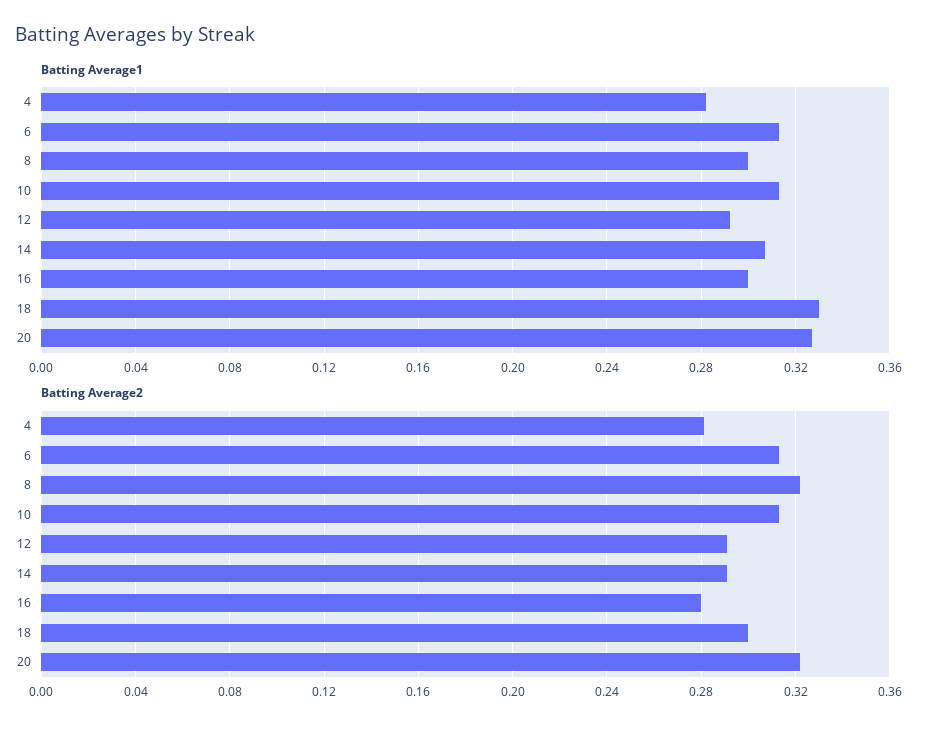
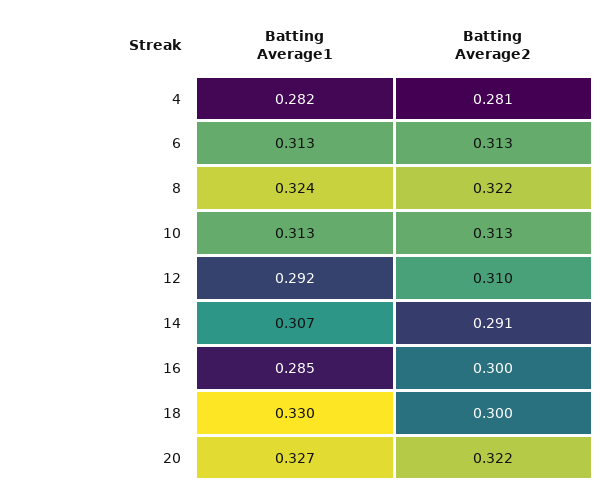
Batting Average1, 8: 0.3 -> 0.324
Batting Average1, 16: 0.3 -> 0.285
Batting Average2, 12: 0.29 -> 0.31
Batting Average2, 16: 0.28 -> 0.3

